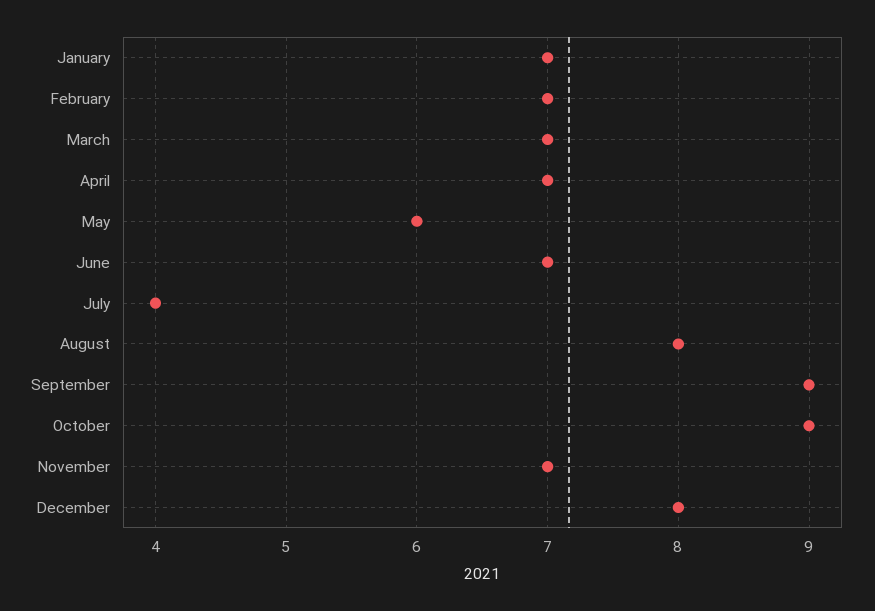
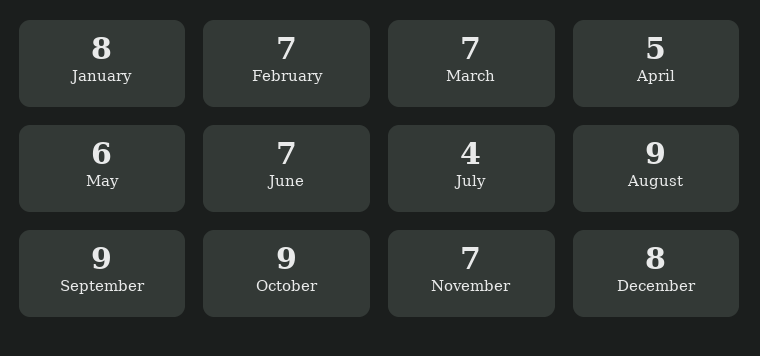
January: 7 -> 8
April: 7 -> 5
August: 8 -> 9

